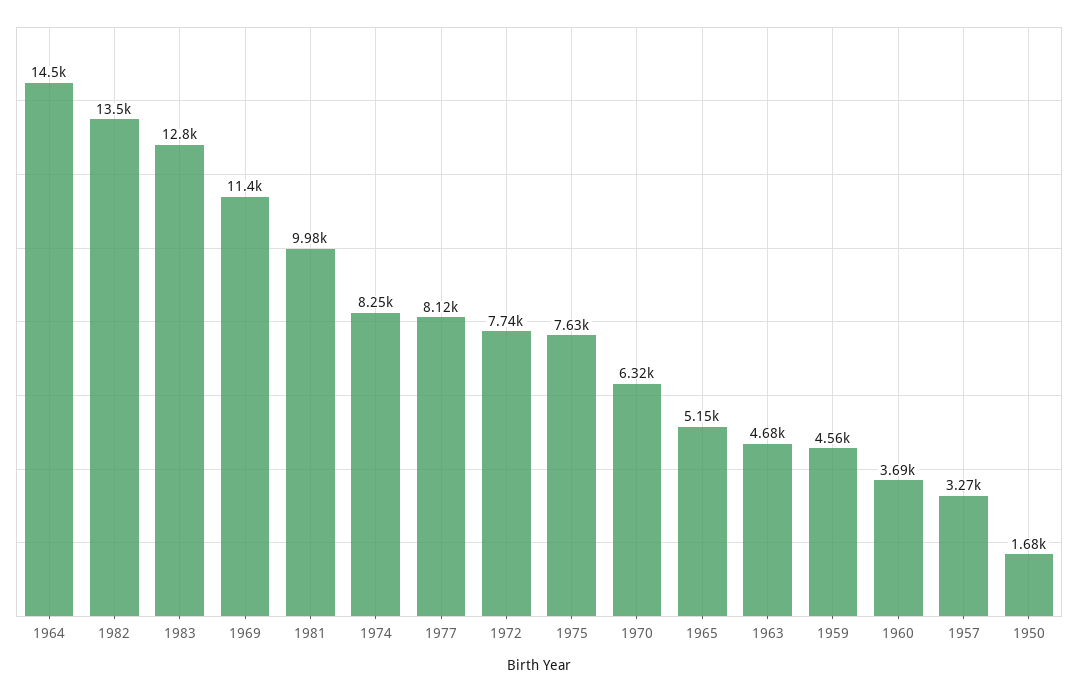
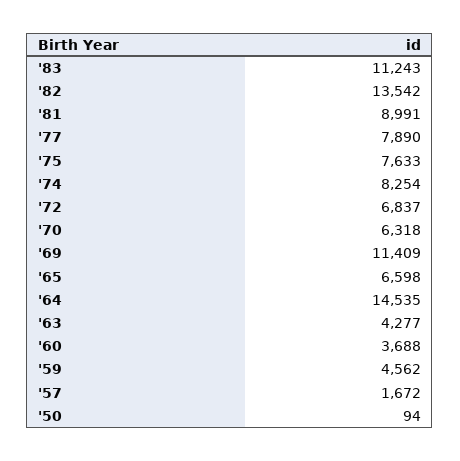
1983: 12800 -> 11243
1981: 9980 -> 8991
1977: 8120 -> 7890
1972: 7740 -> 6837
1965: 5150 -> 6598
1963: 4680 -> 4277
1957: 3270 -> 1672
1950: 1680 -> 94

